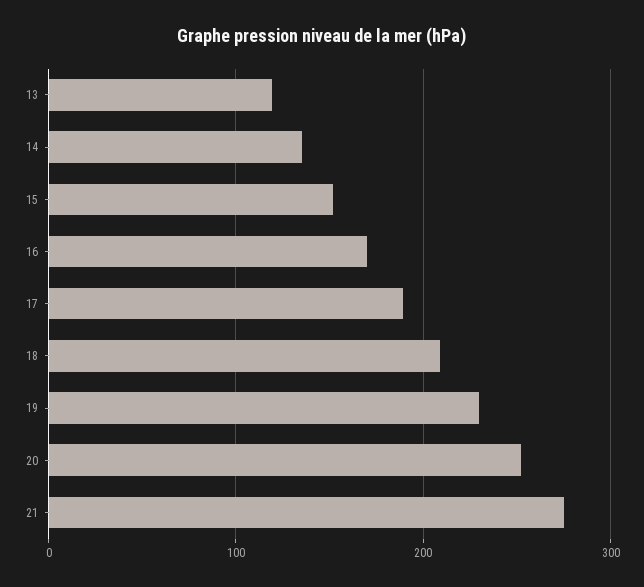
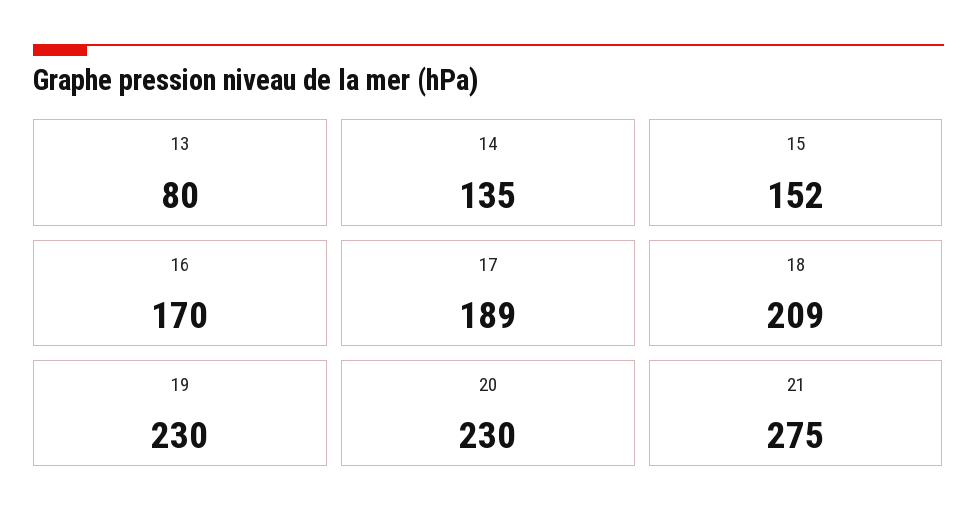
13: 120 -> 80
20: 250 -> 230

